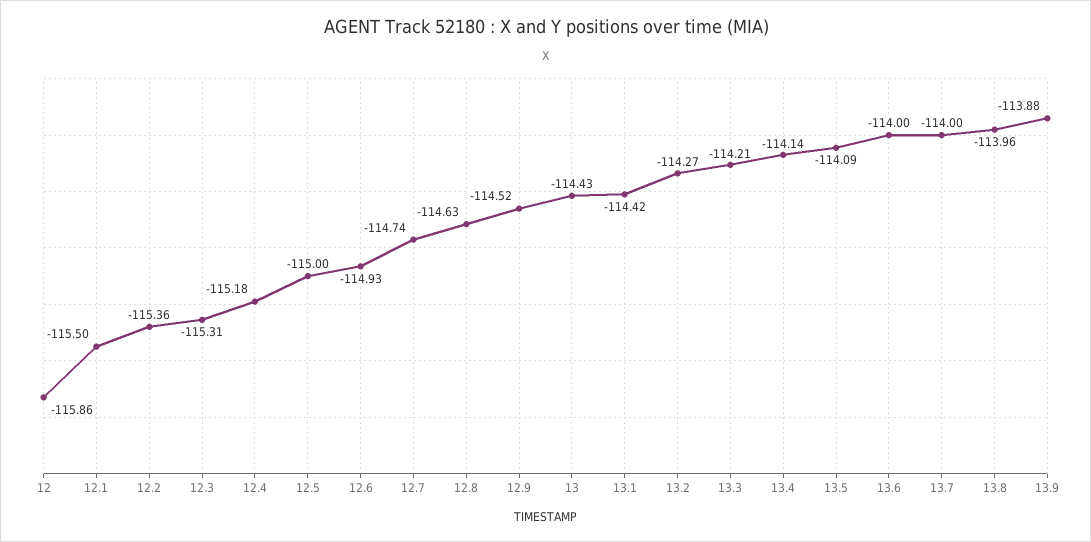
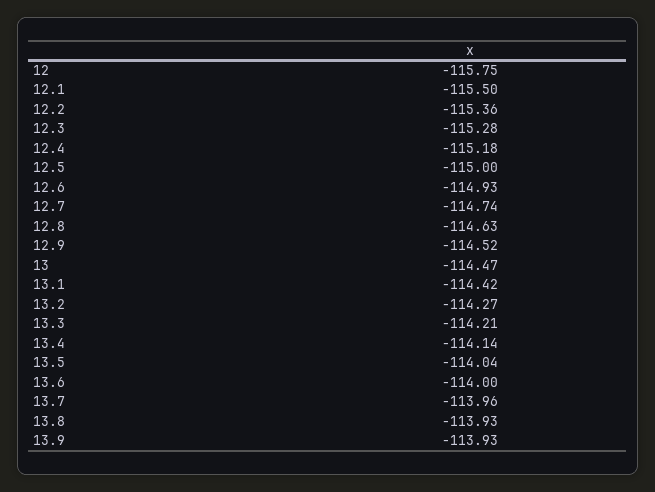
12: -115.86 -> -115.75
12.3: -115.31 -> -115.28
13: -114.43 -> -114.47
13.5: -114.09 -> -114.04
13.7: -114 -> -113.96
13.8: -113.96 -> -113.93
13.9: -113.88 -> -113.93

